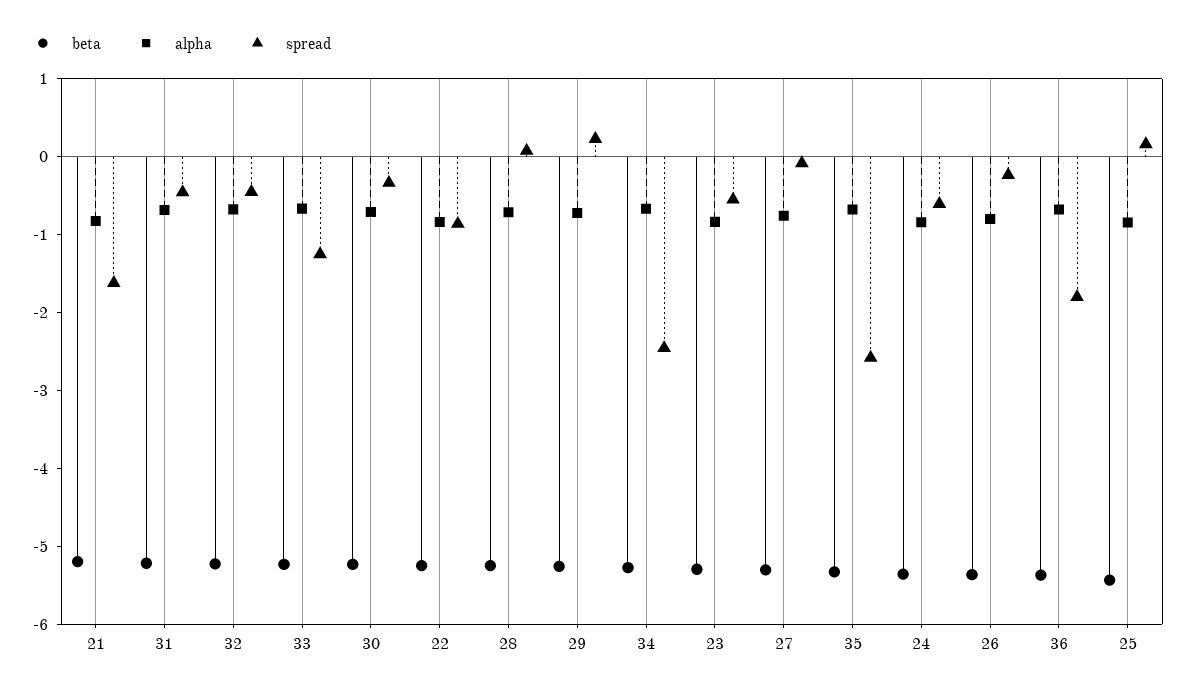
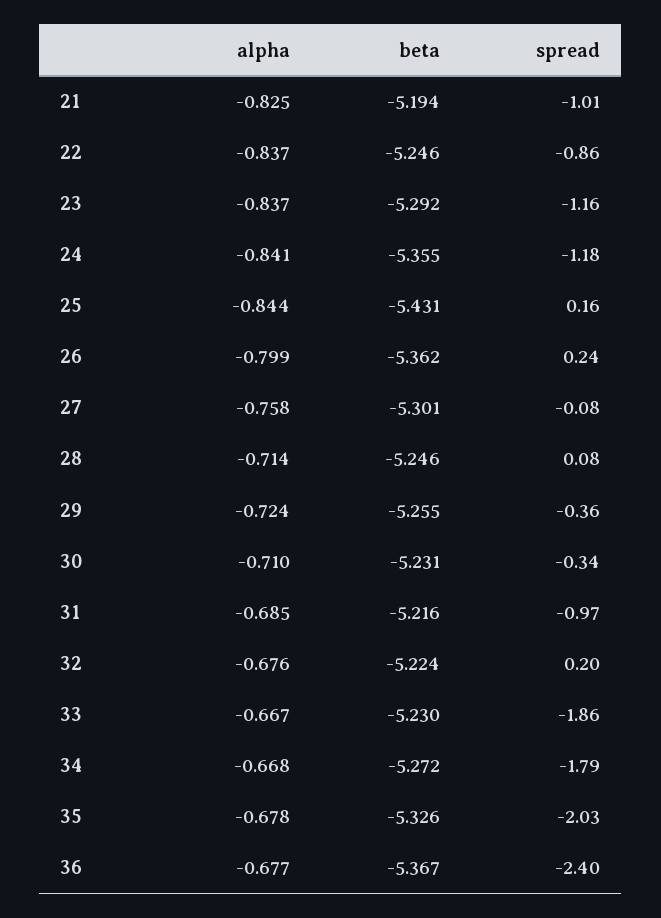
spread, 21: -1.6 -> -1.01
spread, 31: -0.4 -> -0.97
spread, 32: -0.4 -> 0.2
spread, 33: -1.2 -> -1.86
spread, 29: 0.2 -> -0.36
spread, 34: -2.4 -> -1.79
spread, 23: -0.6 -> -1.16
spread, 35: -2.6 -> -2.03
spread, 24: -0.6 -> -1.18
spread, 26: -0.2 -> 0.24
spread, 36: -1.8 -> -2.4

